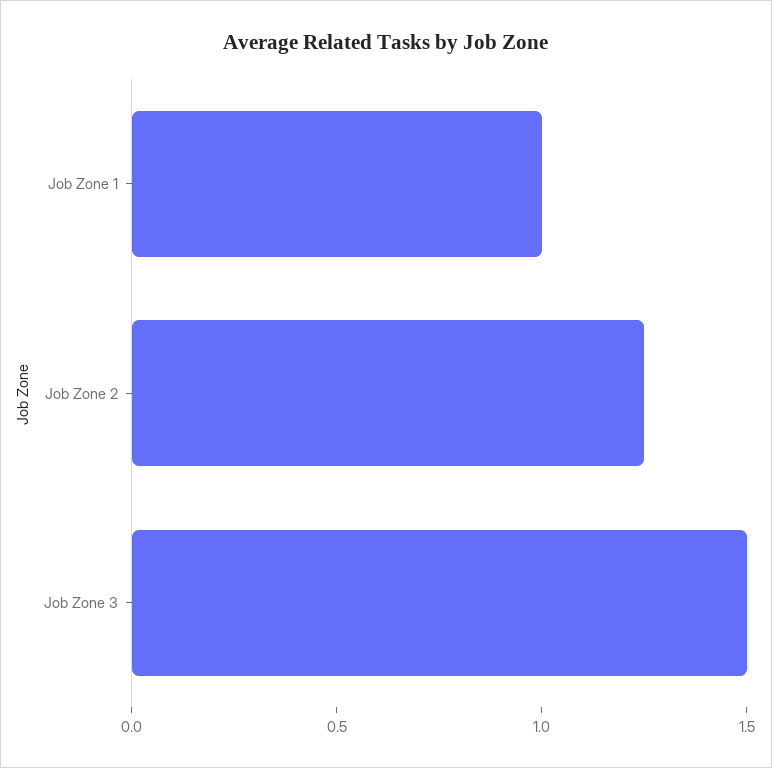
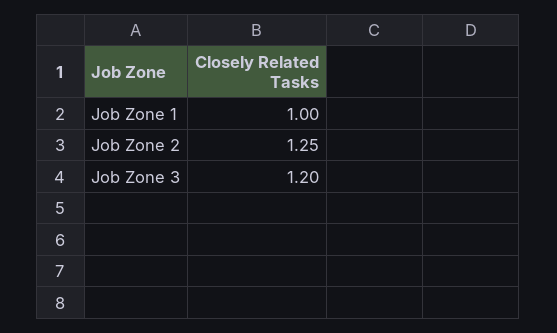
Job Zone 3: 1.5 -> 1.2

